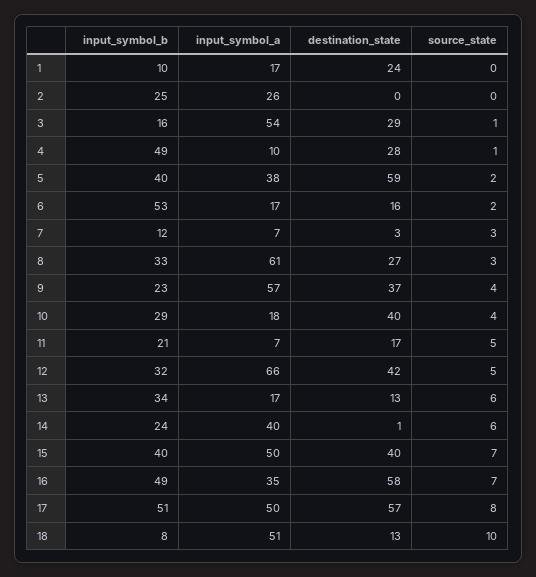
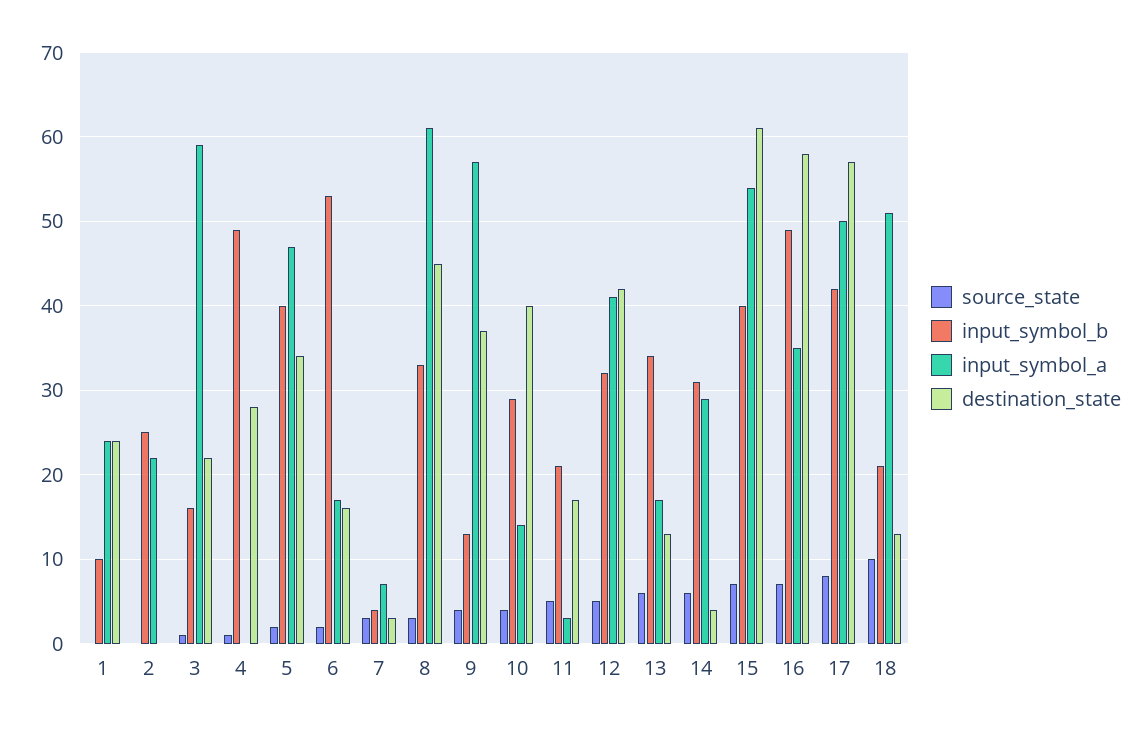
input_symbol_a, 1: 17 -> 24
input_symbol_a, 2: 26 -> 22
input_symbol_a, 3: 54 -> 59
destination_state, 3: 29 -> 22
input_symbol_a, 4: 10 -> 0
input_symbol_a, 5: 38 -> 47
destination_state, 5: 59 -> 34
input_symbol_b, 7: 12 -> 4
destination_state, 8: 27 -> 45
input_symbol_b, 9: 23 -> 13
input_symbol_a, 10: 18 -> 14
input_symbol_a, 11: 7 -> 3
input_symbol_a, 12: 66 -> 41
input_symbol_b, 14: 24 -> 31
input_symbol_a, 14: 40 -> 29
destination_state, 14: 1 -> 4
input_symbol_a, 15: 50 -> 54
destination_state, 15: 40 -> 61
input_symbol_b, 17: 51 -> 42
input_symbol_b, 18: 8 -> 21

